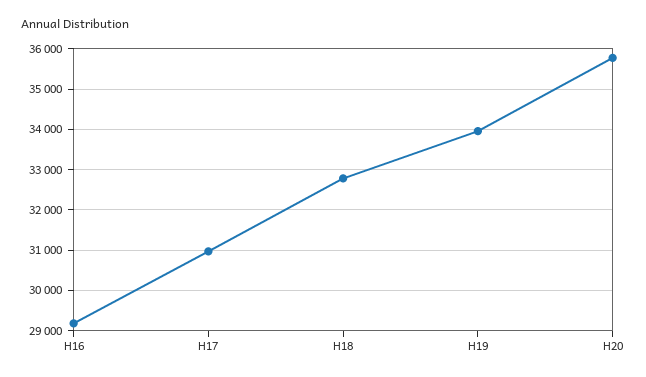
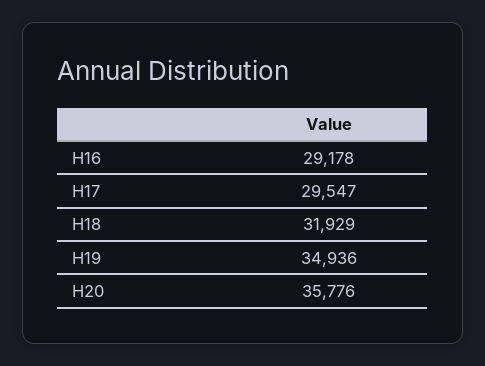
H17: 31000 -> 29547
H18: 32800 -> 31929
H19: 34000 -> 34936

